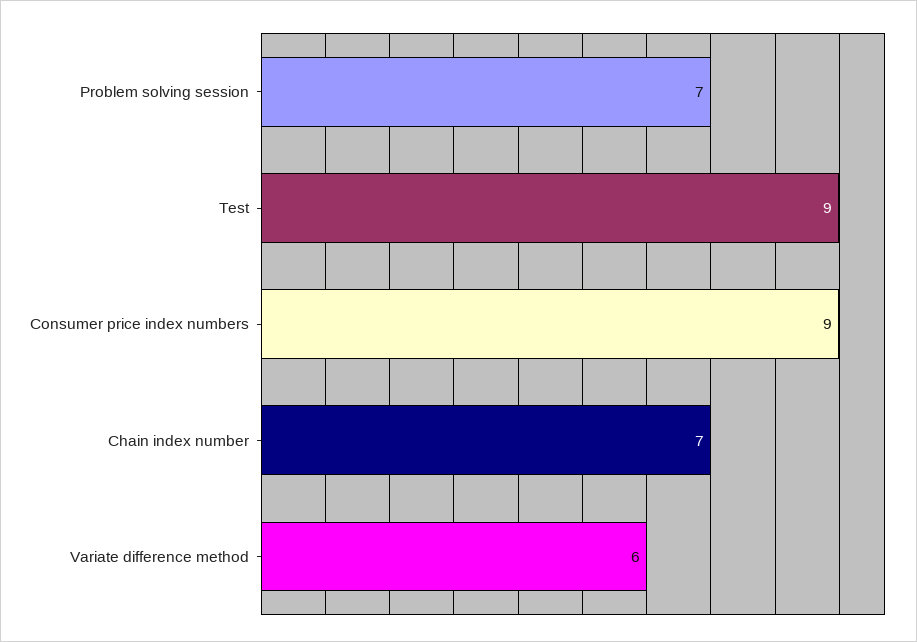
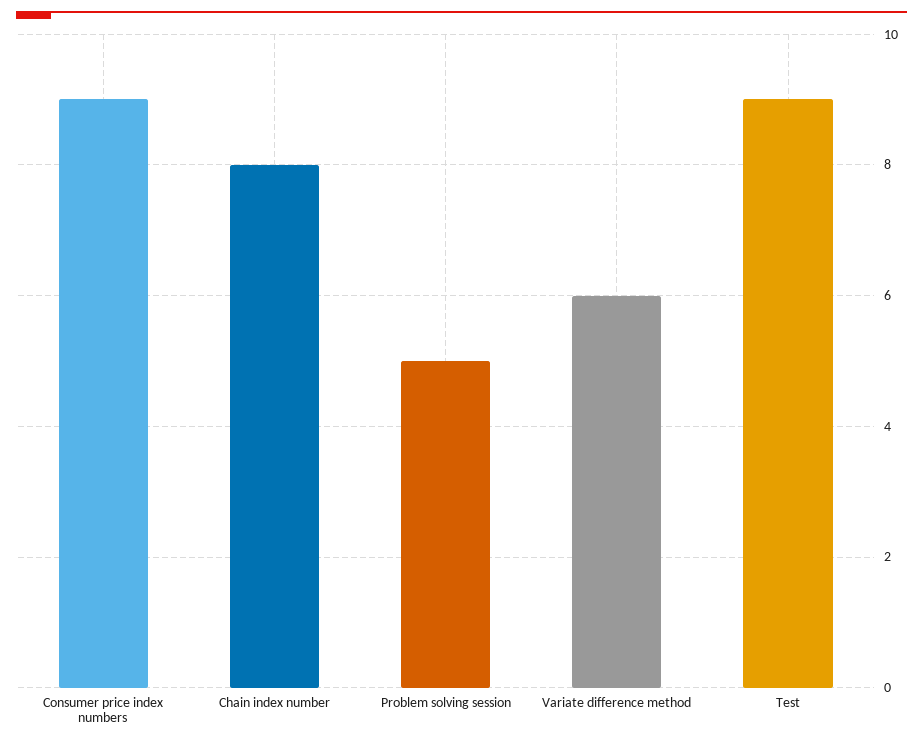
Problem solving session: 7 -> 5
Chain index number: 7 -> 8

